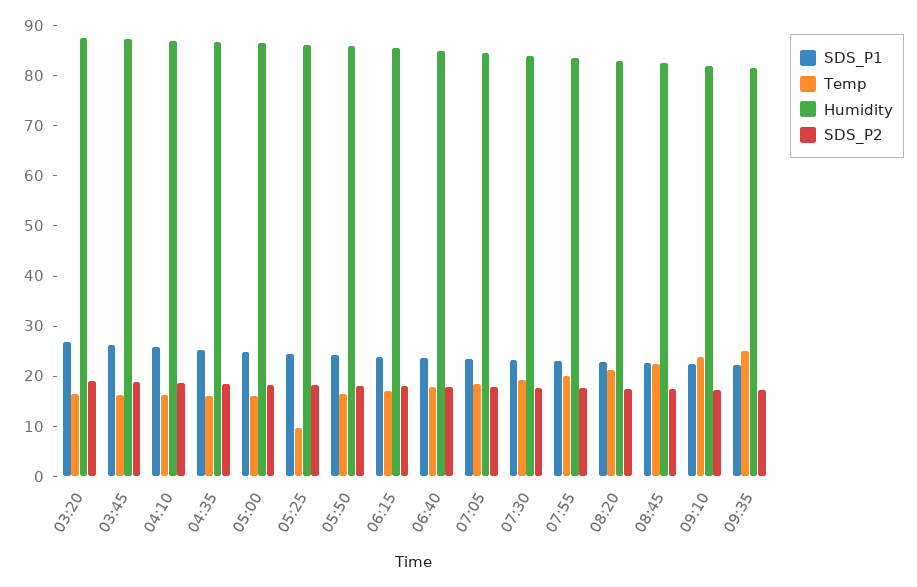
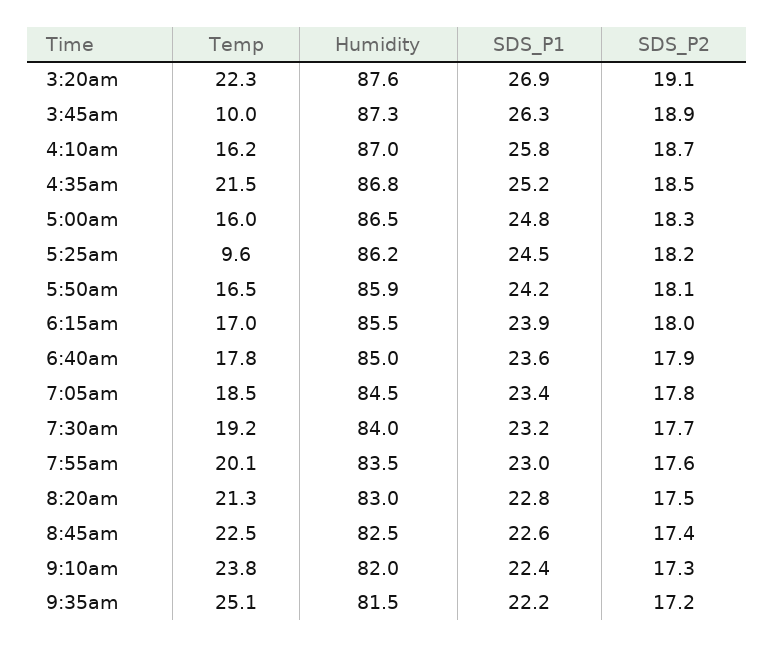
Temp, 03:20: 16 -> 22.3
Temp, 03:45: 16 -> 10
Temp, 04:35: 16 -> 21.5

